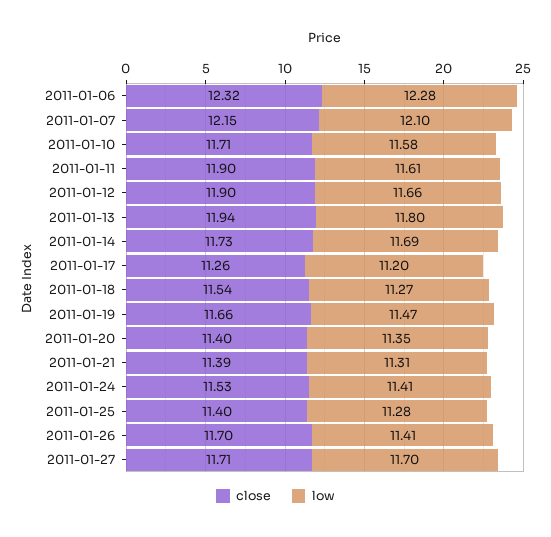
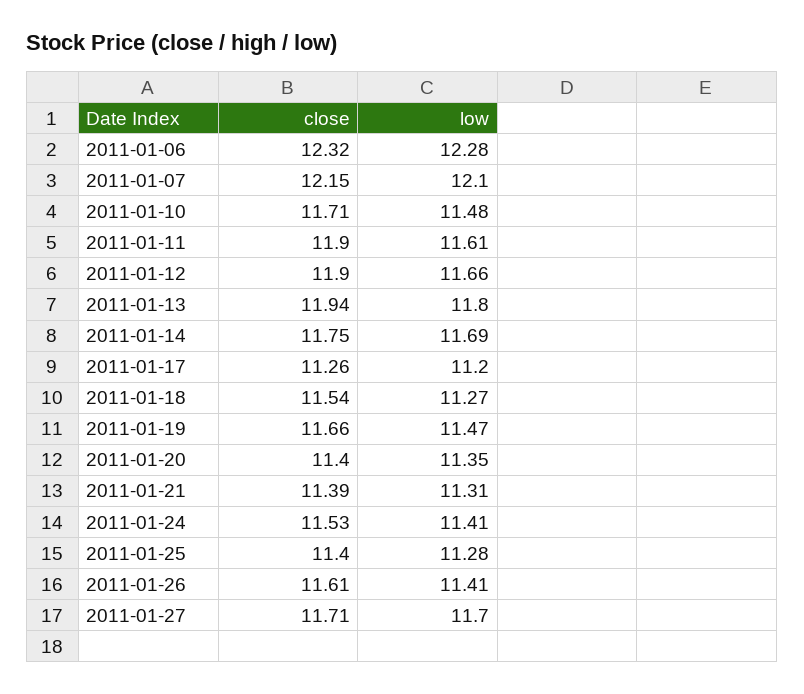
low, 2011-01-10: 11.58 -> 11.48
close, 2011-01-14: 11.73 -> 11.75
close, 2011-01-26: 11.7 -> 11.61

